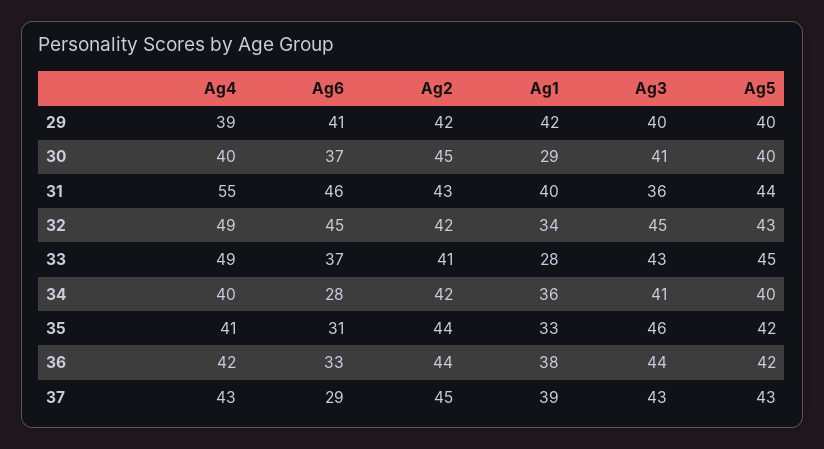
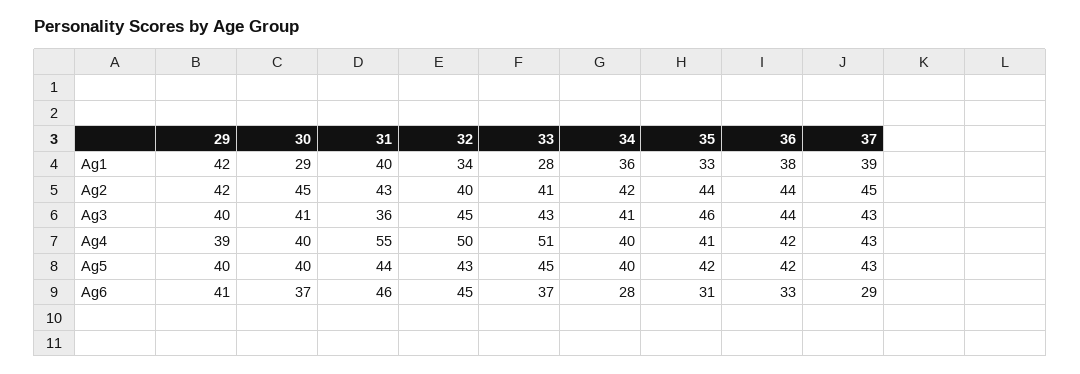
Ag4, 32: 49 -> 50
Ag2, 32: 42 -> 40
Ag4, 33: 49 -> 51

